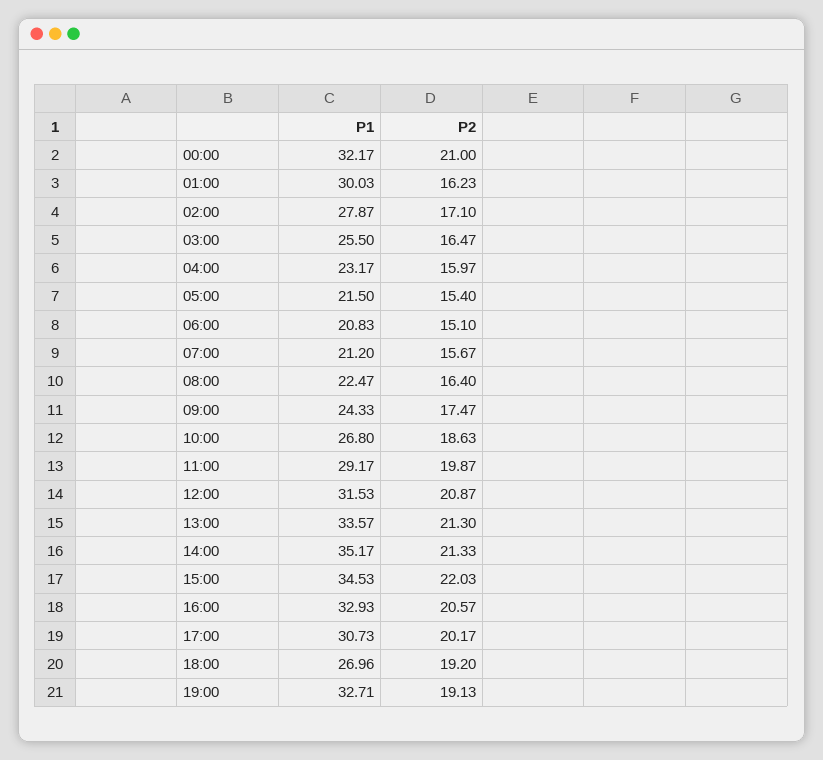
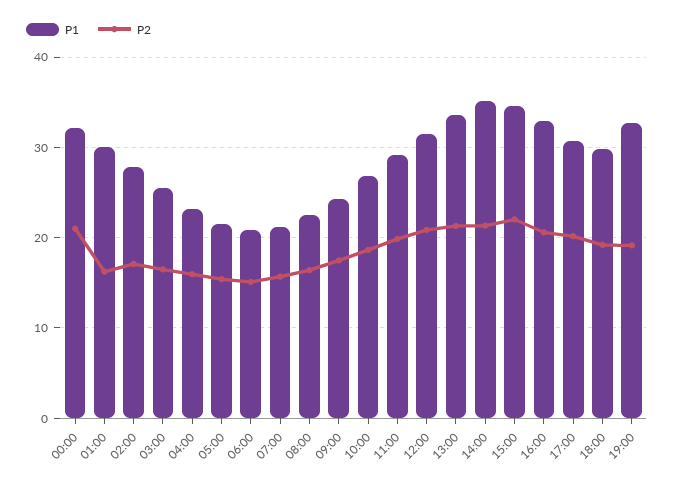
P1, 18:00: 26.96 -> 30

